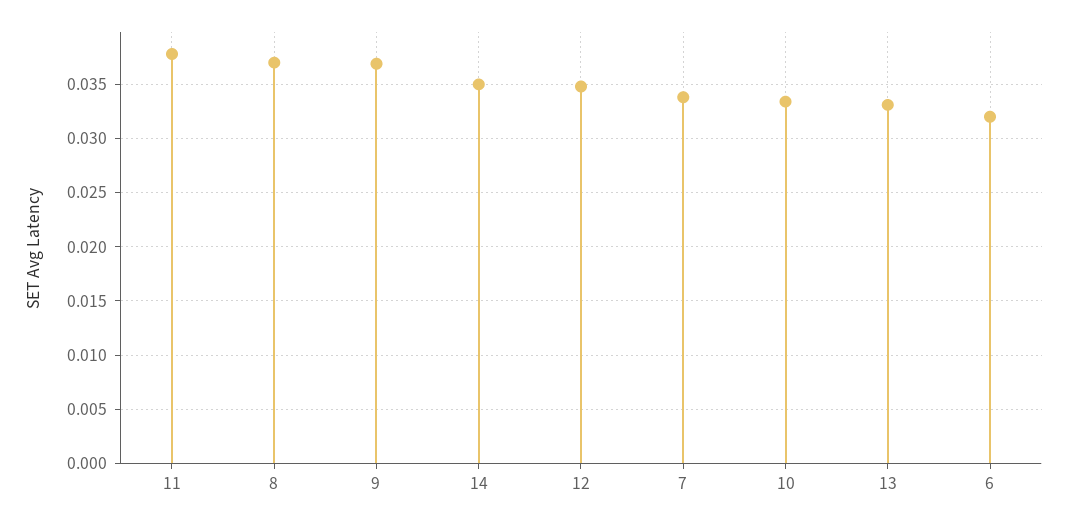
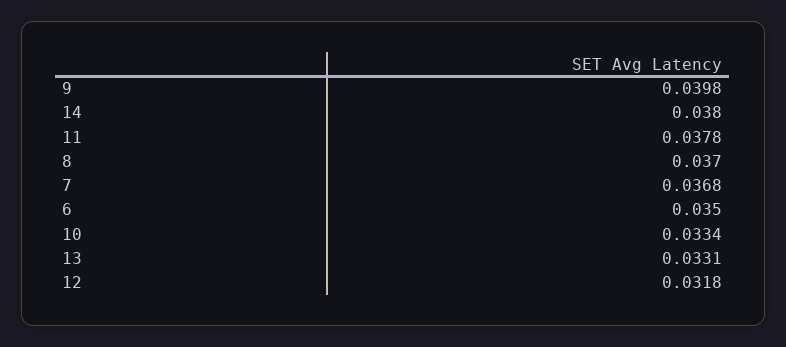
9: 0.037 -> 0.0398
14: 0.035 -> 0.038
12: 0.035 -> 0.0318
7: 0.034 -> 0.0368
6: 0.032 -> 0.035

